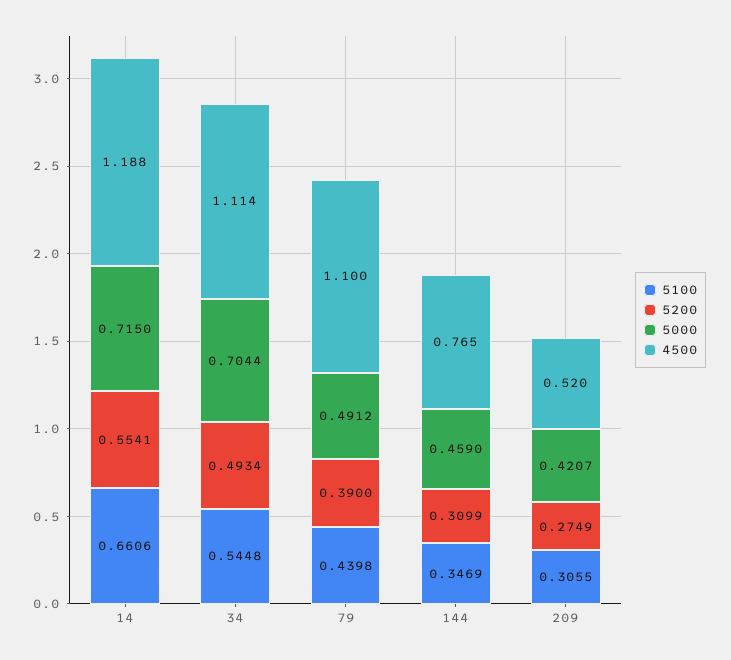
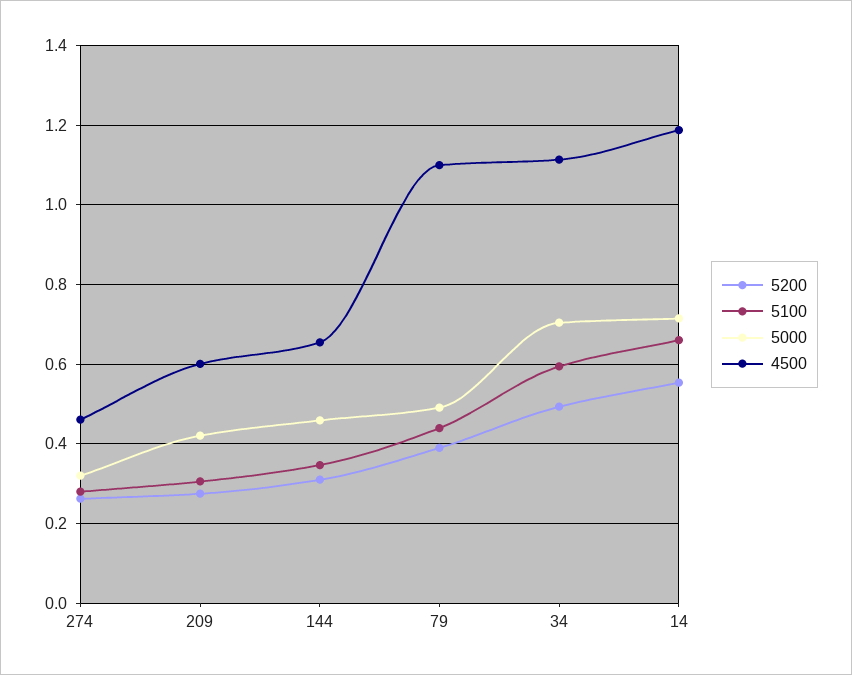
5100, 34: 0.5448 -> 0.6
4500, 144: 0.765 -> 0.66
4500, 209: 0.52 -> 0.6
5200, 274: none -> 0.26
5100, 274: none -> 0.28
5000, 274: none -> 0.32
4500, 274: none -> 0.46

